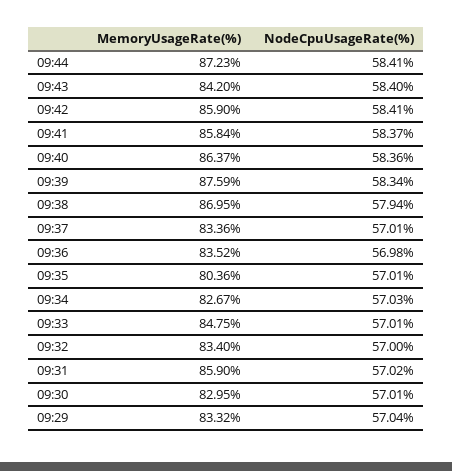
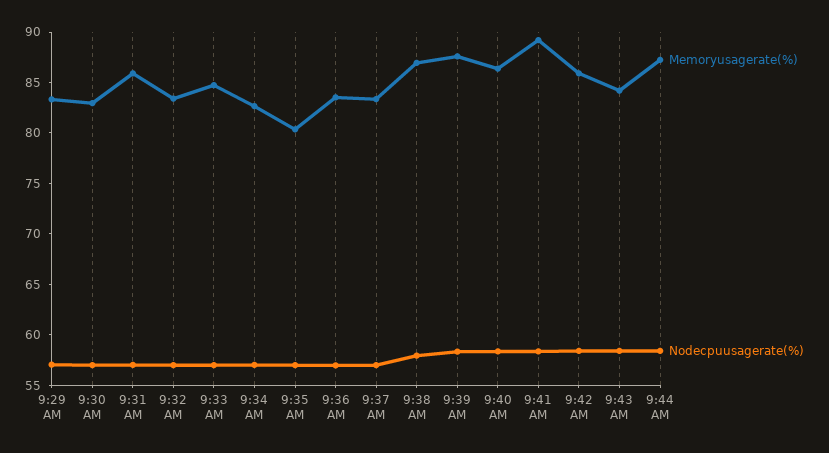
MemoryUsageRate(%), 09:41: 85.84 -> 89

